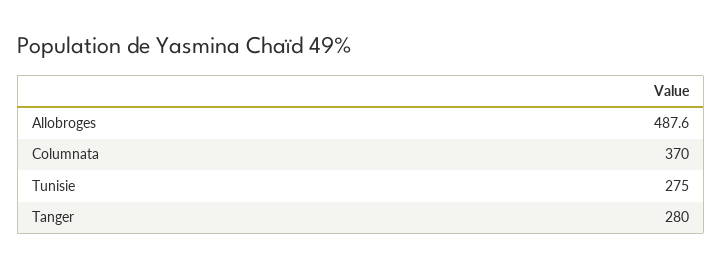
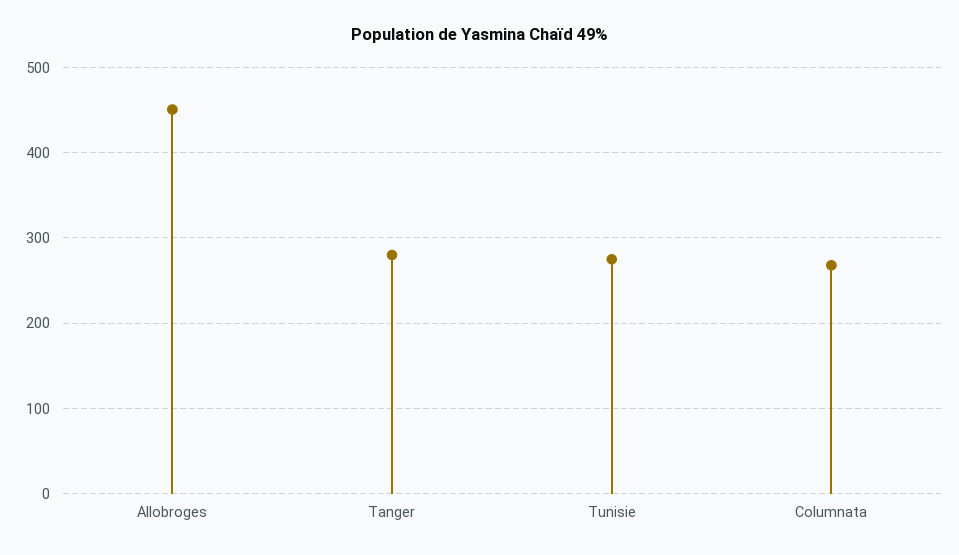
Allobroges: 487.6 -> 450
Columnata: 370 -> 270

